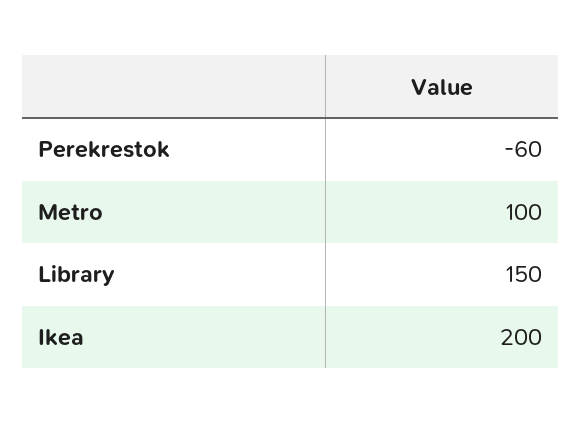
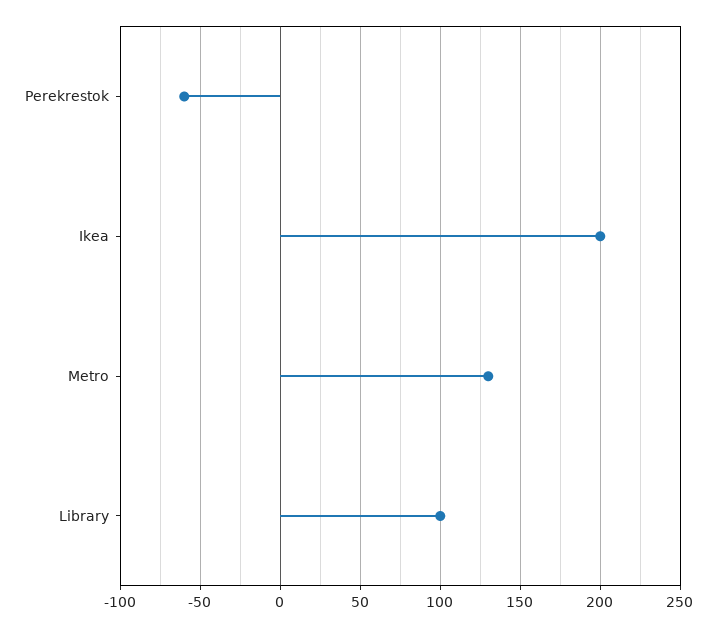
Metro: 100 -> 130
Library: 150 -> 100

